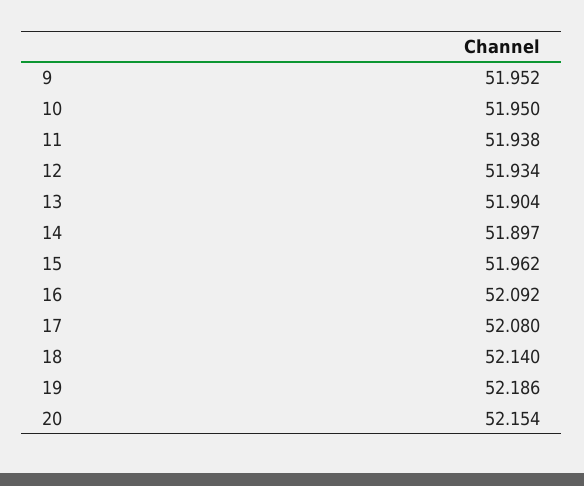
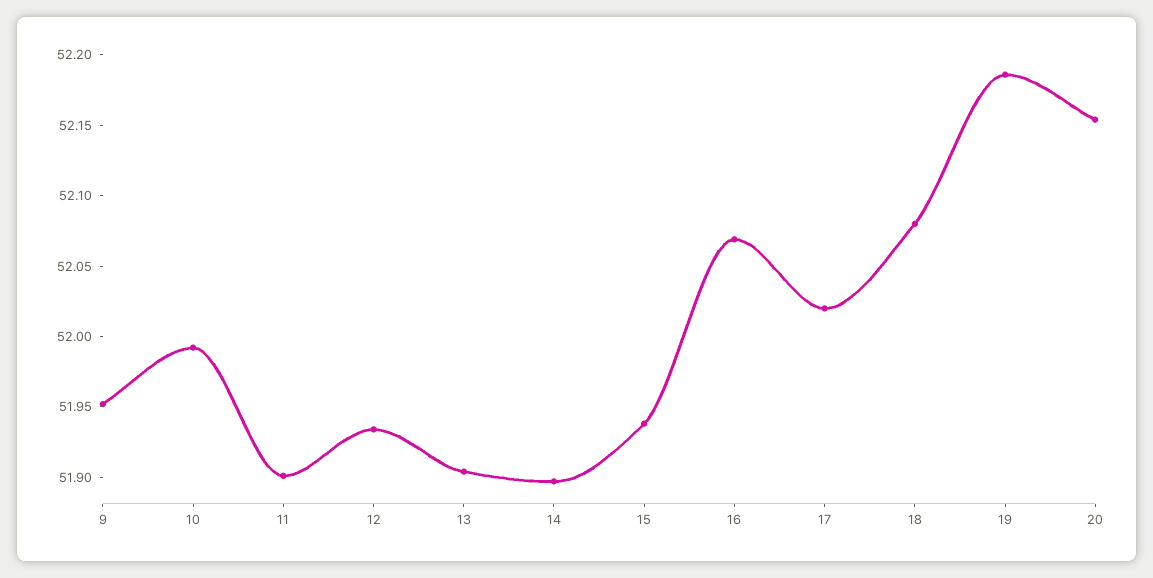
10: 51.95 -> 51.99
11: 51.938 -> 51.9
15: 51.962 -> 51.94
16: 52.092 -> 52.07
17: 52.08 -> 52.02
18: 52.14 -> 52.08

